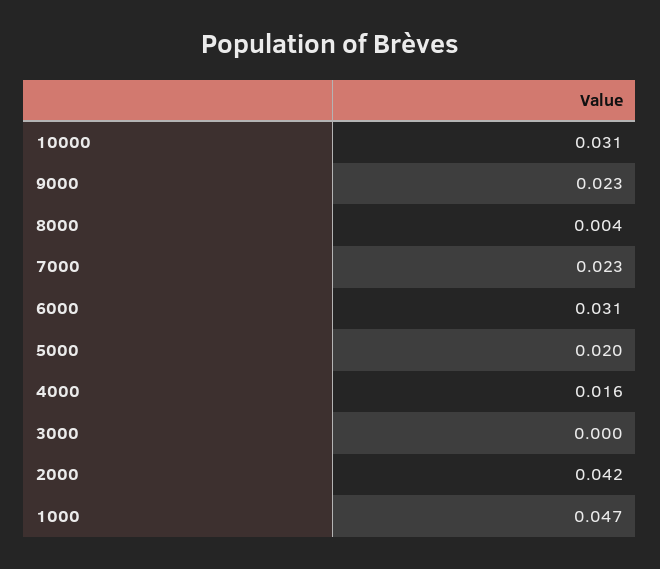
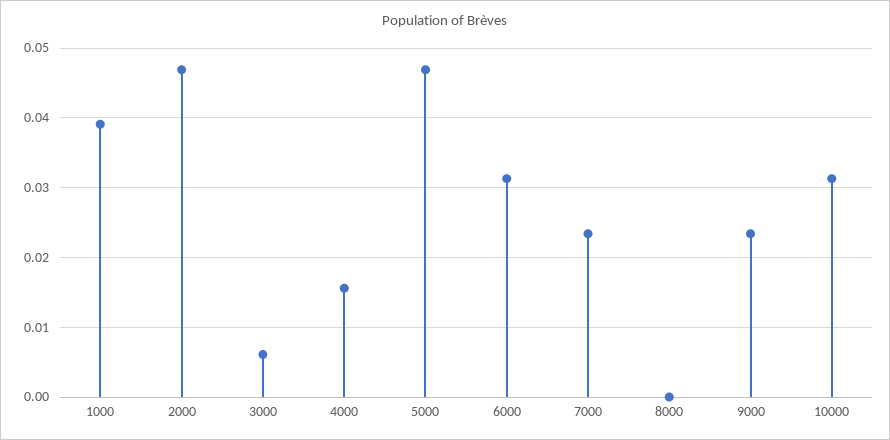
8000: 0.004 -> 0
5000: 0.02 -> 0.047
3000: 0 -> 0.006
2000: 0.042 -> 0.047
1000: 0.047 -> 0.039

